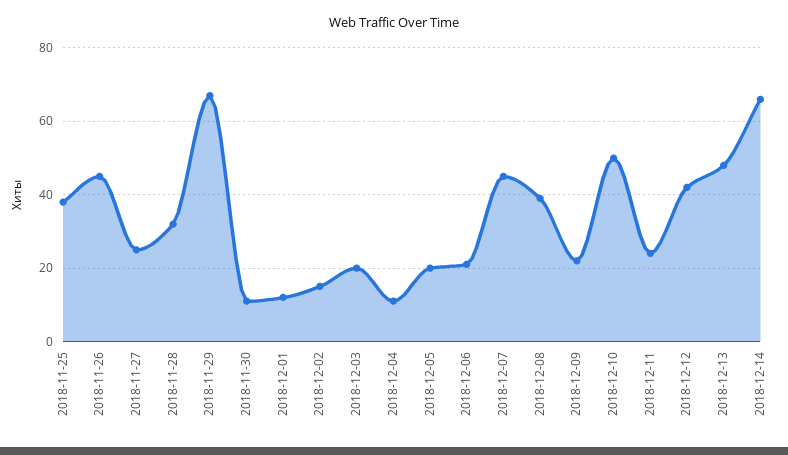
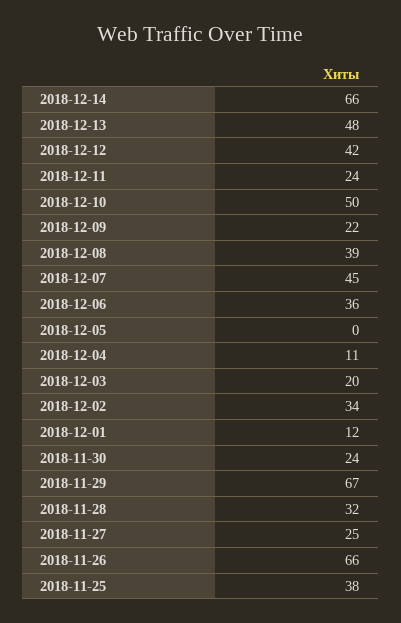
2018-11-26: 45 -> 66
2018-11-30: 10 -> 24
2018-12-02: 15 -> 34
2018-12-05: 20 -> 0
2018-12-06: 20 -> 36

